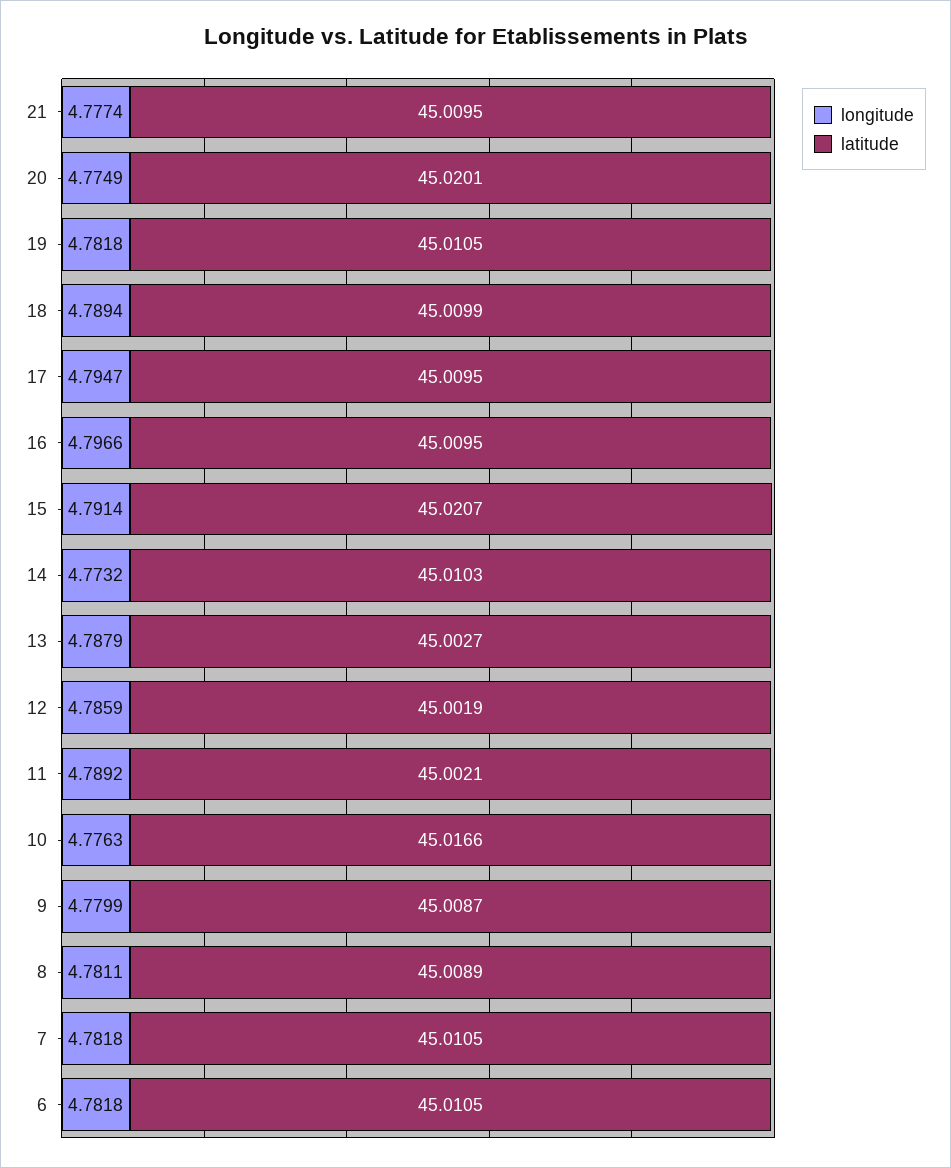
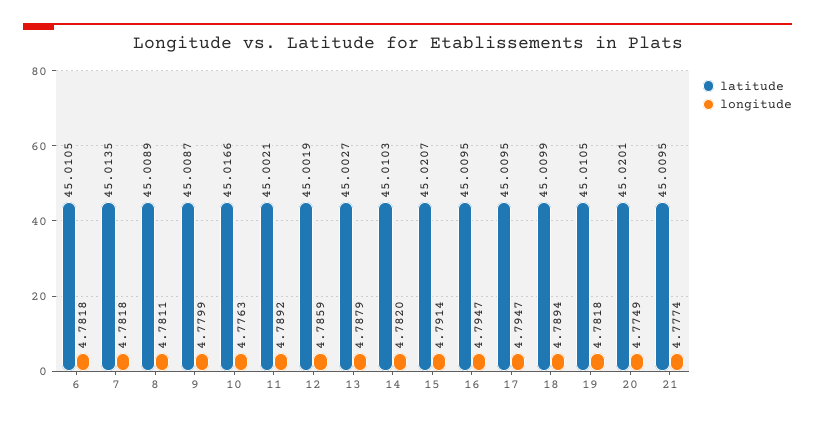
longitude, 16: 4.7966 -> 4.7947
longitude, 14: 4.7732 -> 4.782
latitude, 7: 45.0105 -> 45.0135

